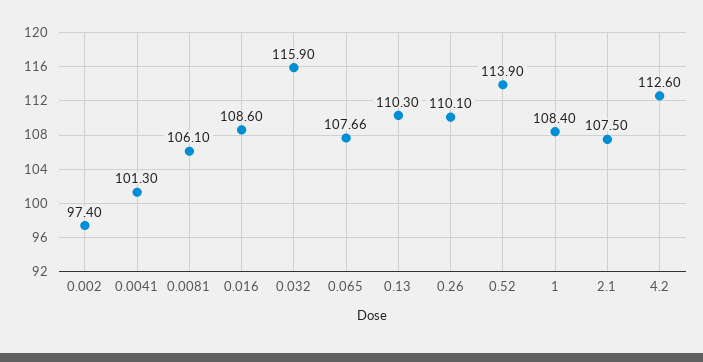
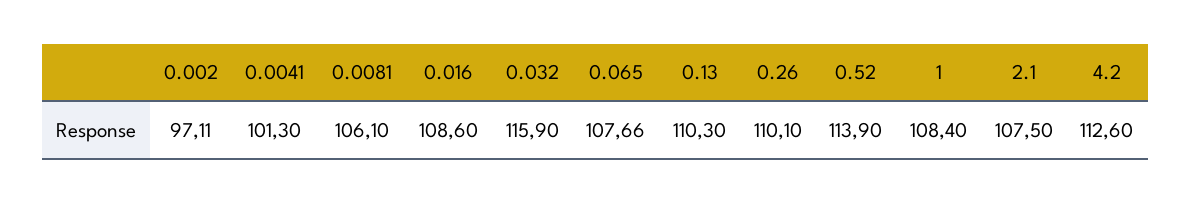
0.002: 97.4 -> 97.11

